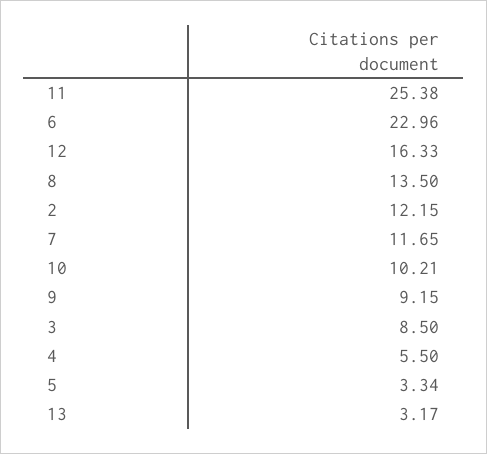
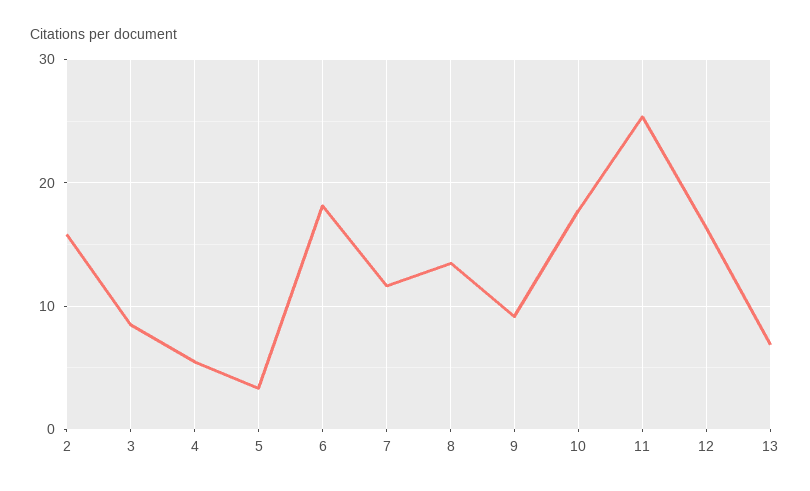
6: 22.96 -> 18
2: 12.15 -> 16
10: 10.21 -> 18
13: 3.17 -> 7

